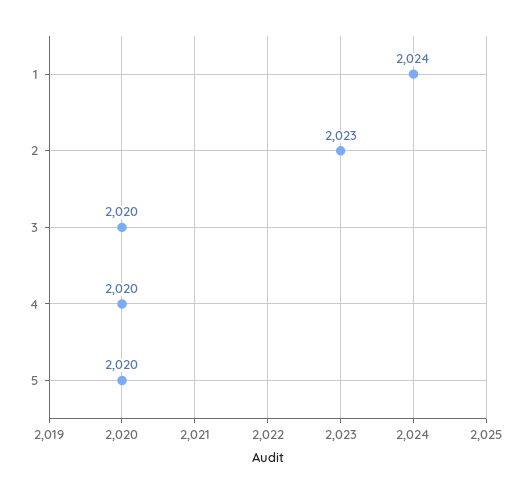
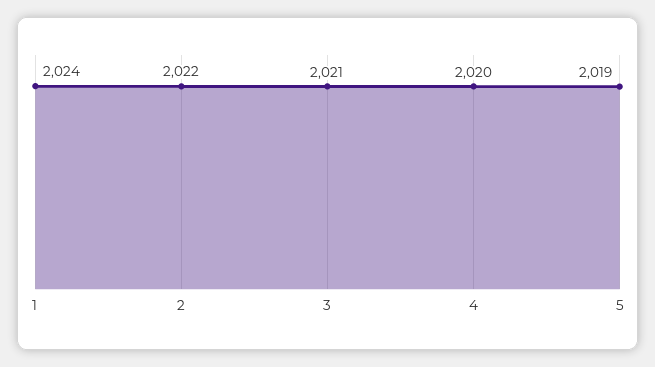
2: 2023 -> 2022
3: 2020 -> 2021
5: 2020 -> 2019

